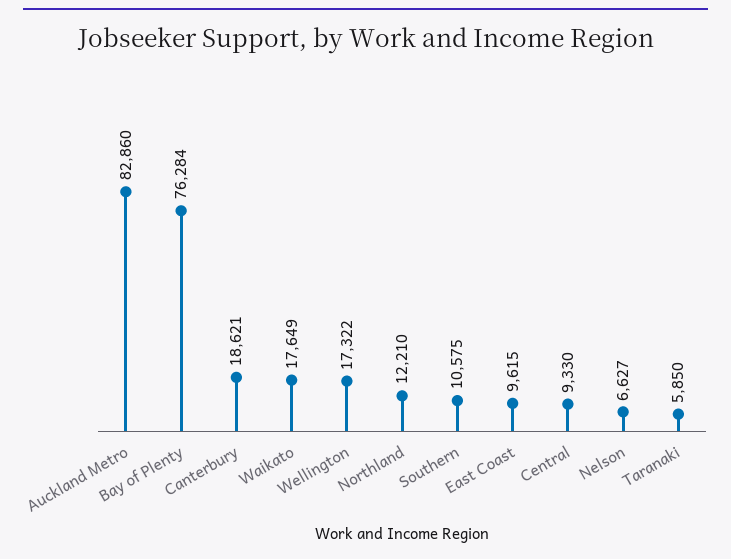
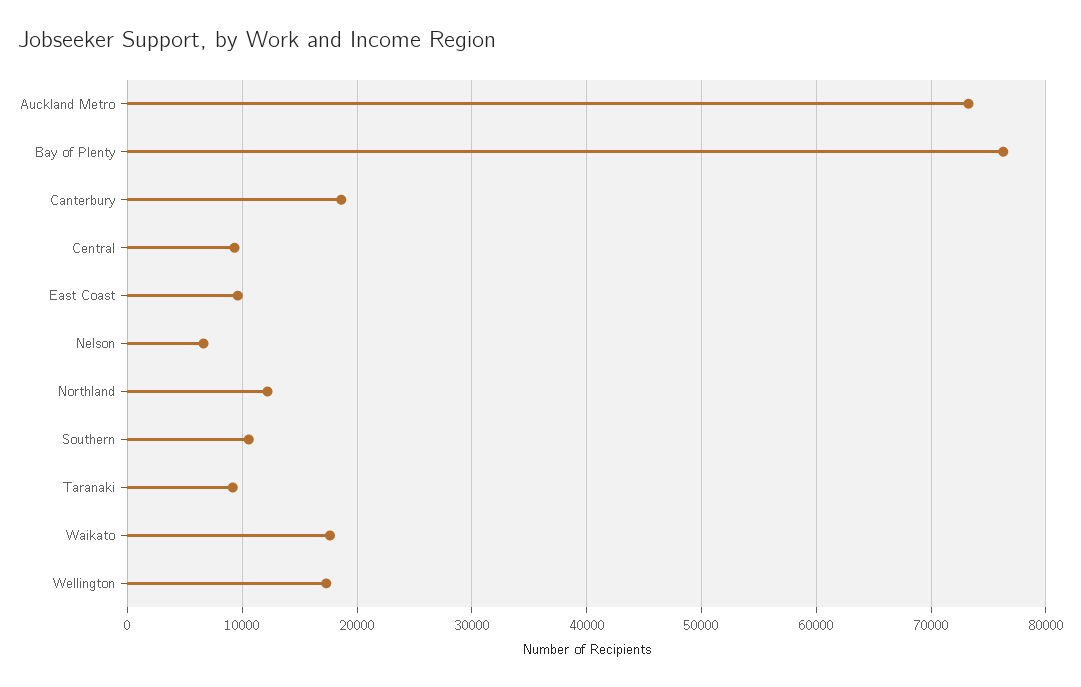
Auckland Metro: 82860 -> 73000
Taranaki: 5850 -> 9000

